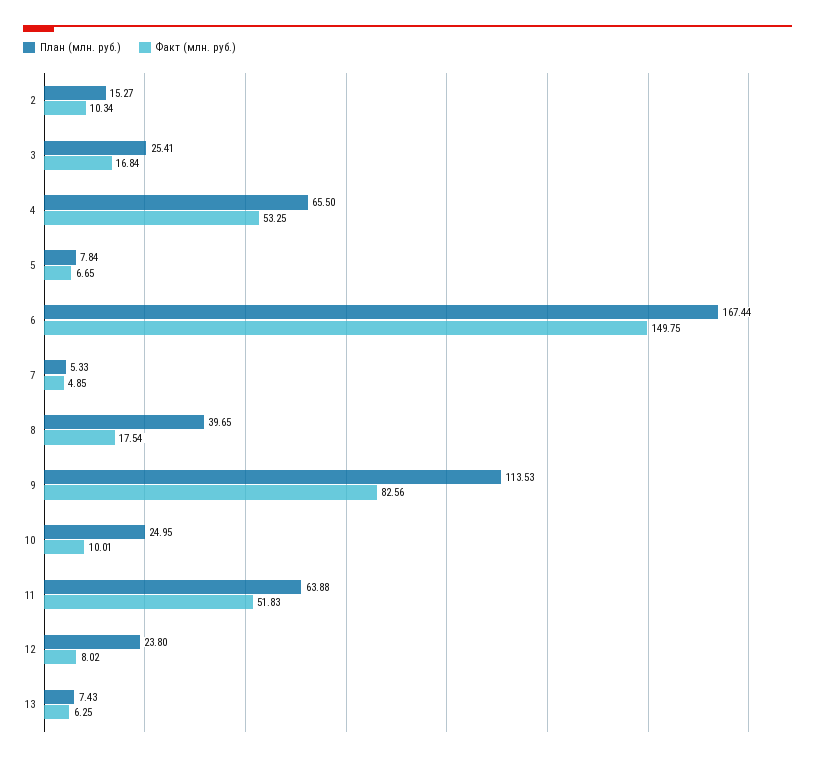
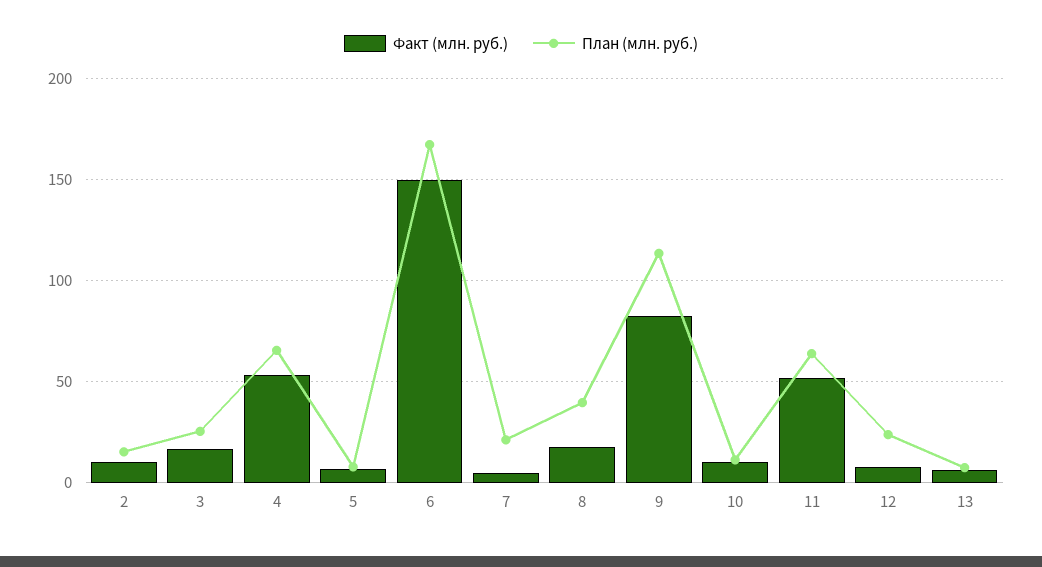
План (млн. руб.), 7: 5.33 -> 20
План (млн. руб.), 10: 24.95 -> 10

